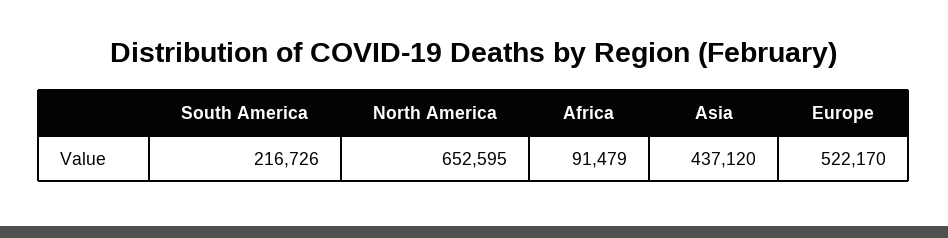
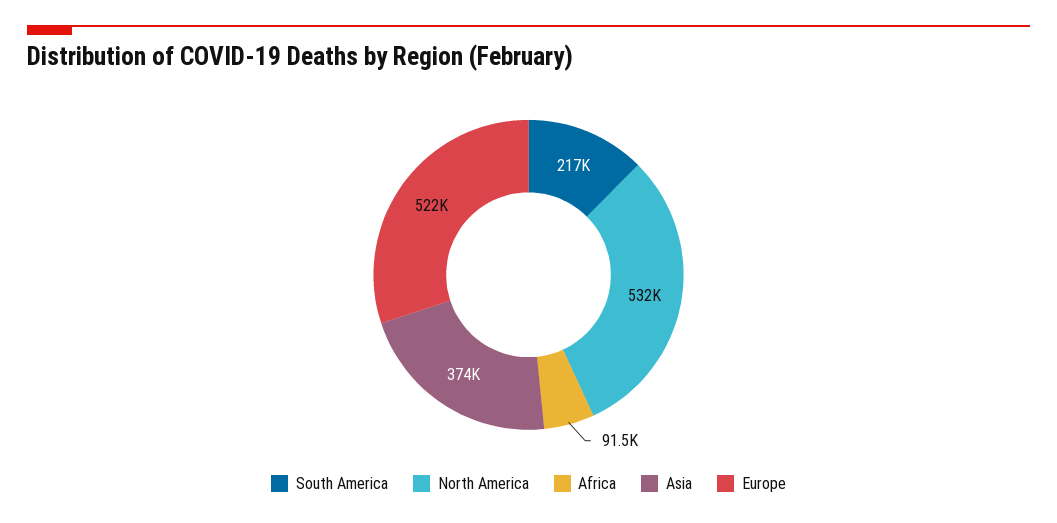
North America: 652595 -> 532000
Asia: 437120 -> 374000

